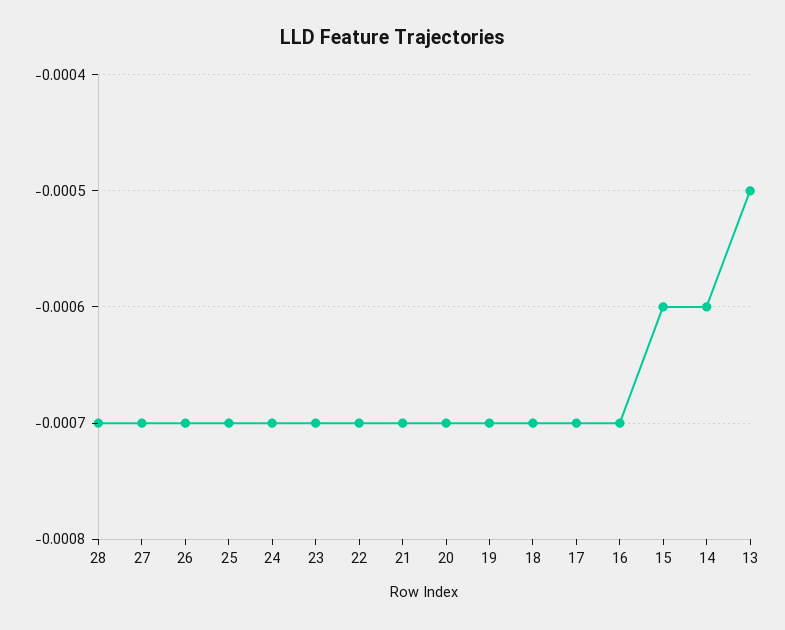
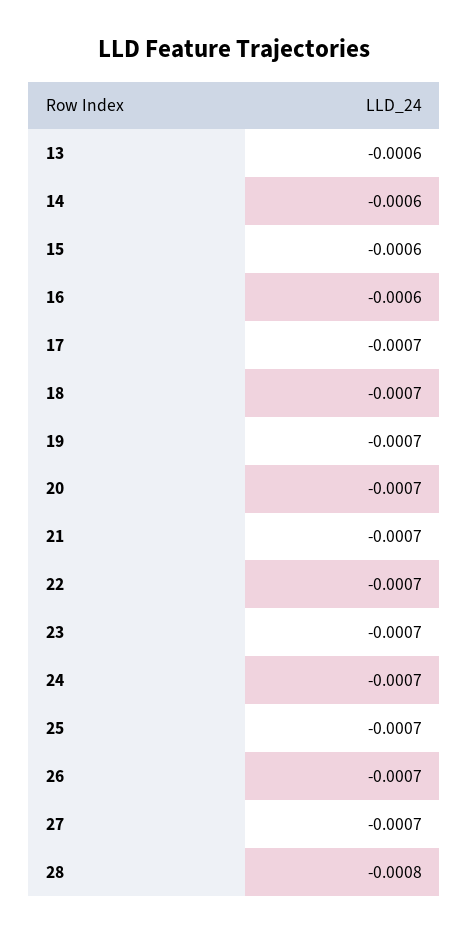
28: -0.0007 -> -0.0008
16: -0.0007 -> -0.0006
13: -0.0005 -> -0.0006

